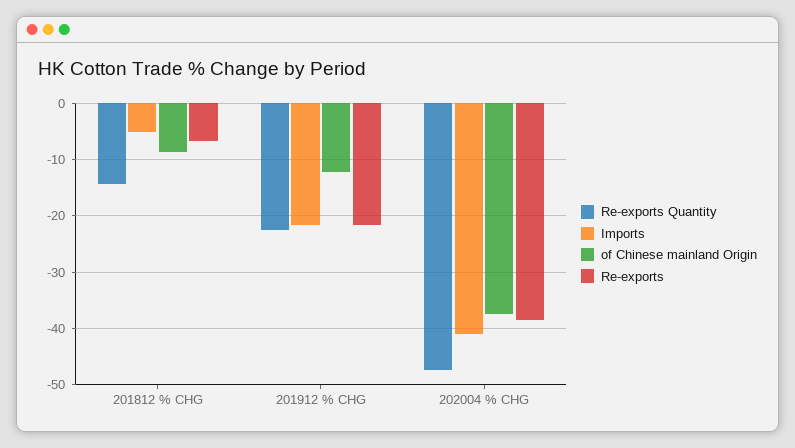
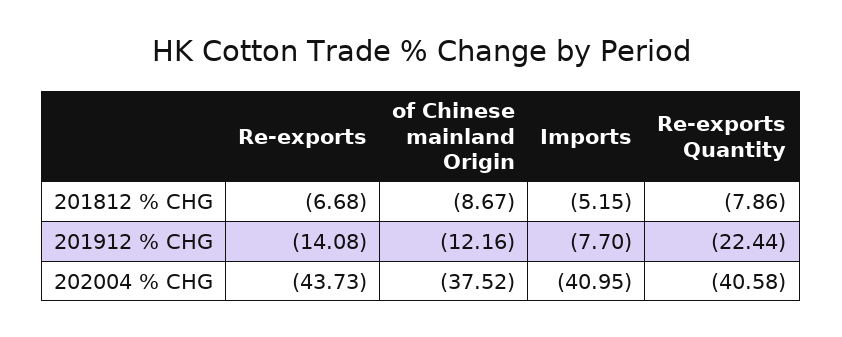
Re-exports Quantity, 201812 % CHG: -14 -> -7.86
Imports, 201912 % CHG: -22 -> -7.7
Re-exports, 201912 % CHG: -22 -> -14.08
Re-exports Quantity, 202004 % CHG: -48 -> -40.58
Re-exports, 202004 % CHG: -38 -> -43.73

